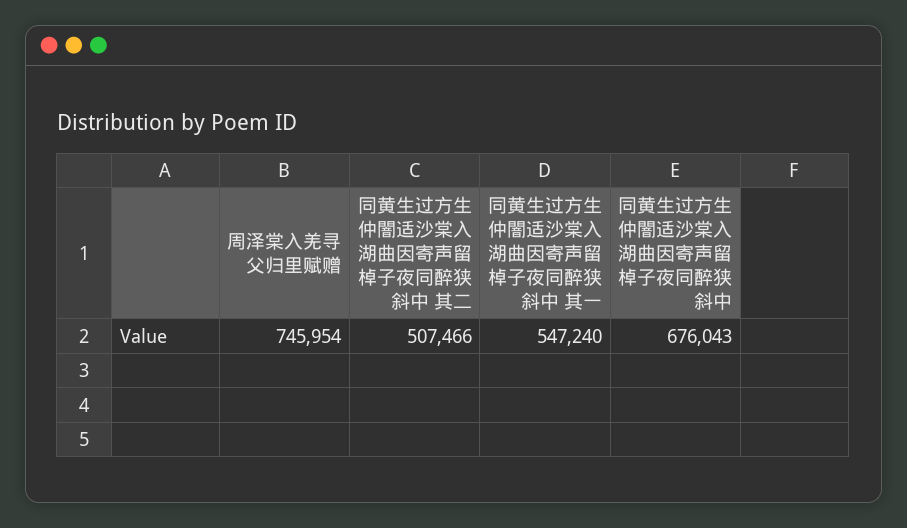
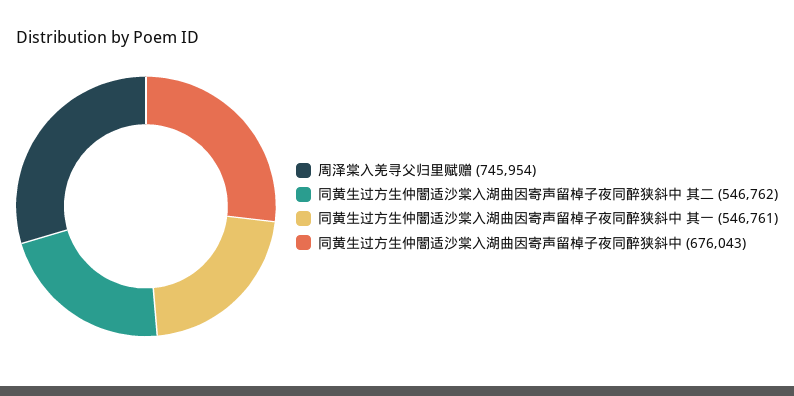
同黄生过方生仲闇适沙棠入湖曲因寄声留棹子夜同醉狭斜中 其二: 507466 -> 546762
同黄生过方生仲闇适沙棠入湖曲因寄声留棹子夜同醉狭斜中 其一: 547240 -> 546761

